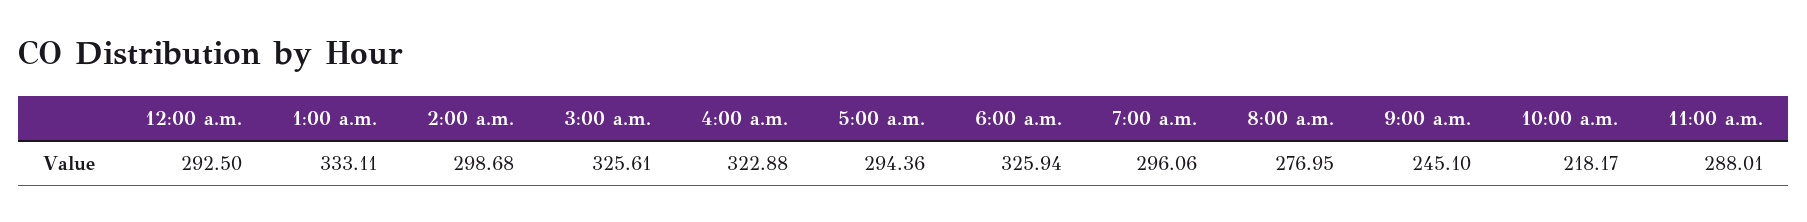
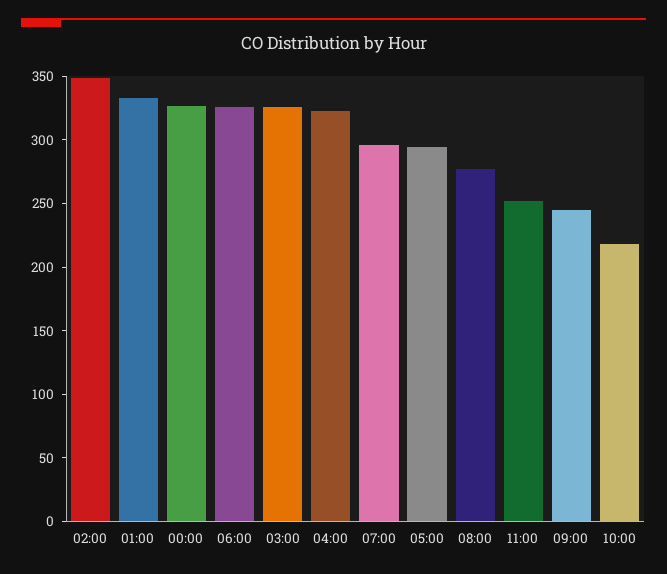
12:00 a.m.: 292.5 -> 330
2:00 a.m.: 298.68 -> 350
11:00 a.m.: 288.01 -> 250

